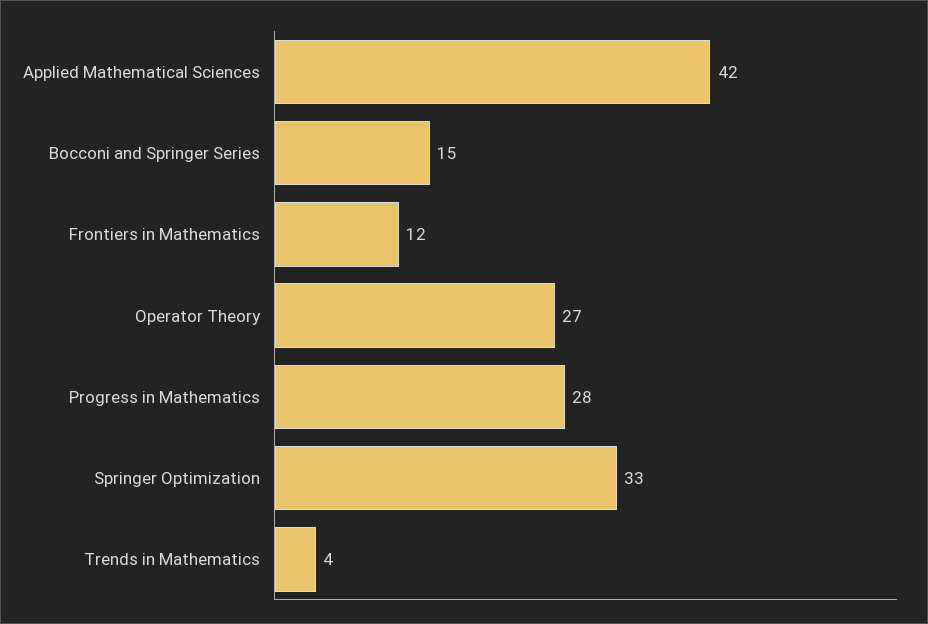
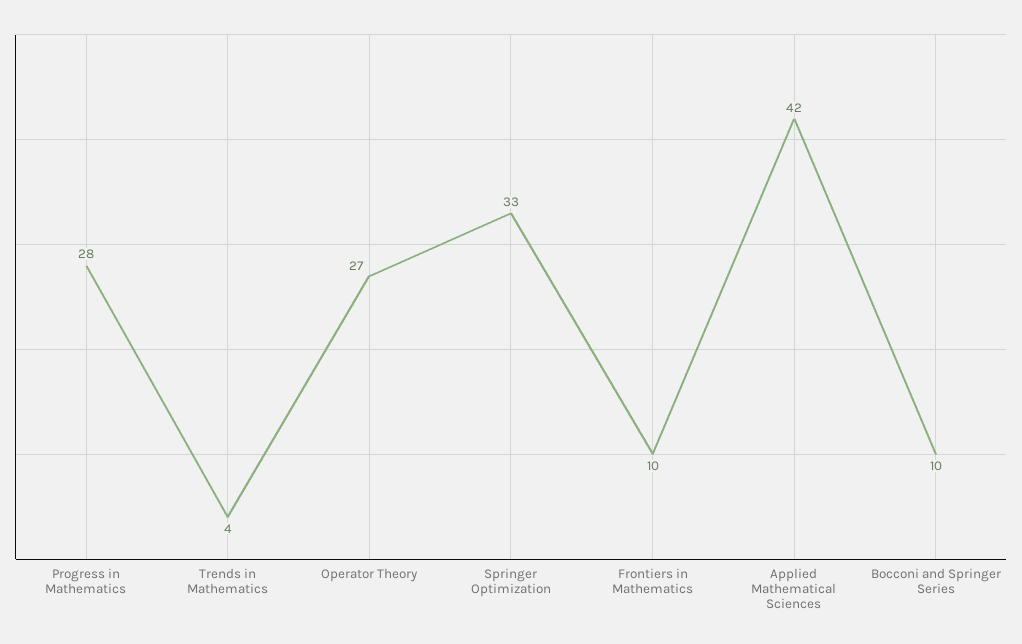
Bocconi and Springer Series: 15 -> 10
Frontiers in Mathematics: 12 -> 10

